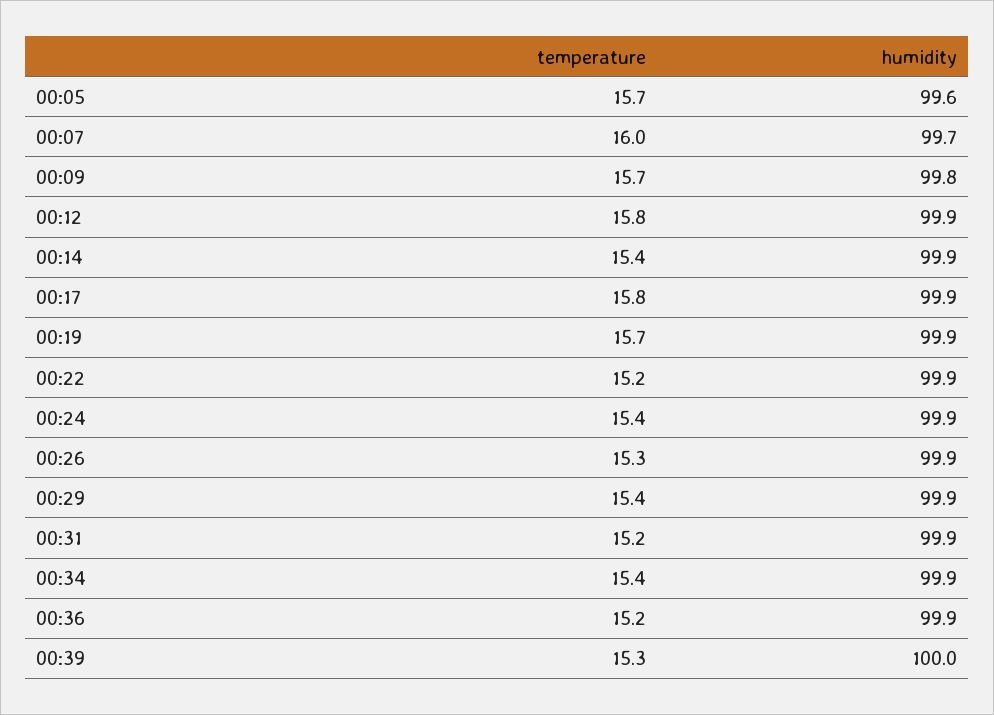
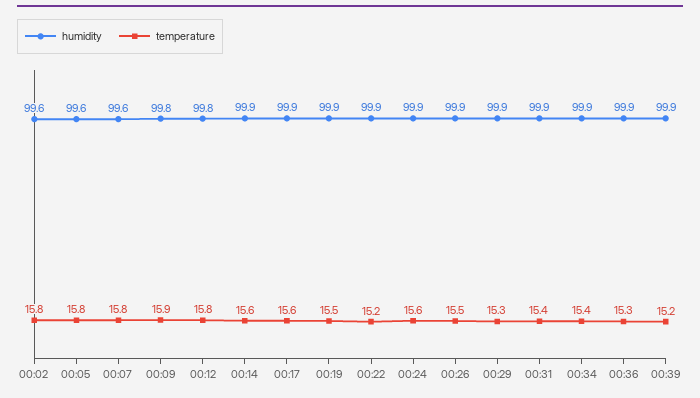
temperature, 00:05: 15.7 -> 15.8
temperature, 00:07: 16 -> 15.8
humidity, 00:07: 99.7 -> 99.6
temperature, 00:09: 15.7 -> 15.9
humidity, 00:12: 99.9 -> 99.8
temperature, 00:14: 15.4 -> 15.6
temperature, 00:17: 15.8 -> 15.6
temperature, 00:19: 15.7 -> 15.5
temperature, 00:24: 15.4 -> 15.6
temperature, 00:26: 15.3 -> 15.5
temperature, 00:29: 15.4 -> 15.3
temperature, 00:31: 15.2 -> 15.4
temperature, 00:36: 15.2 -> 15.3
temperature, 00:39: 15.3 -> 15.2
humidity, 00:39: 100 -> 99.9
humidity, 00:02: none -> 99.6
temperature, 00:02: none -> 15.8

